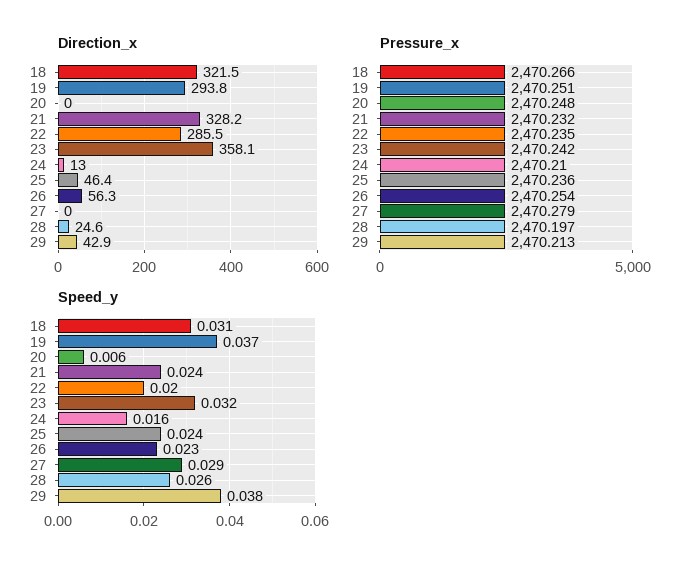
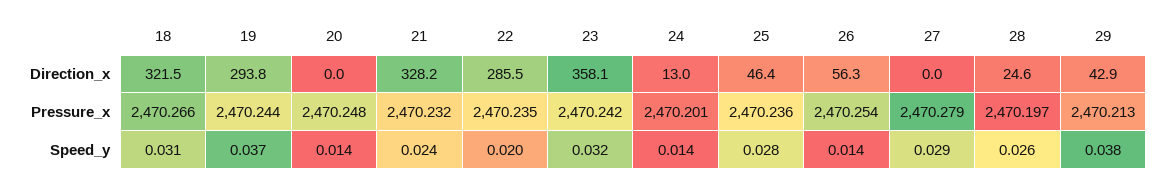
Pressure_x, 19: 2470.251 -> 2470.244
Pressure_x, 24: 2470.21 -> 2470.201
Speed_y, 20: 0.006 -> 0.014
Speed_y, 24: 0.016 -> 0.014
Speed_y, 25: 0.024 -> 0.028
Speed_y, 26: 0.023 -> 0.014

